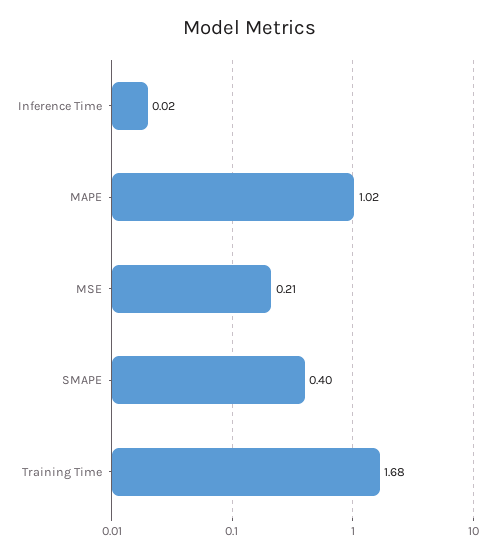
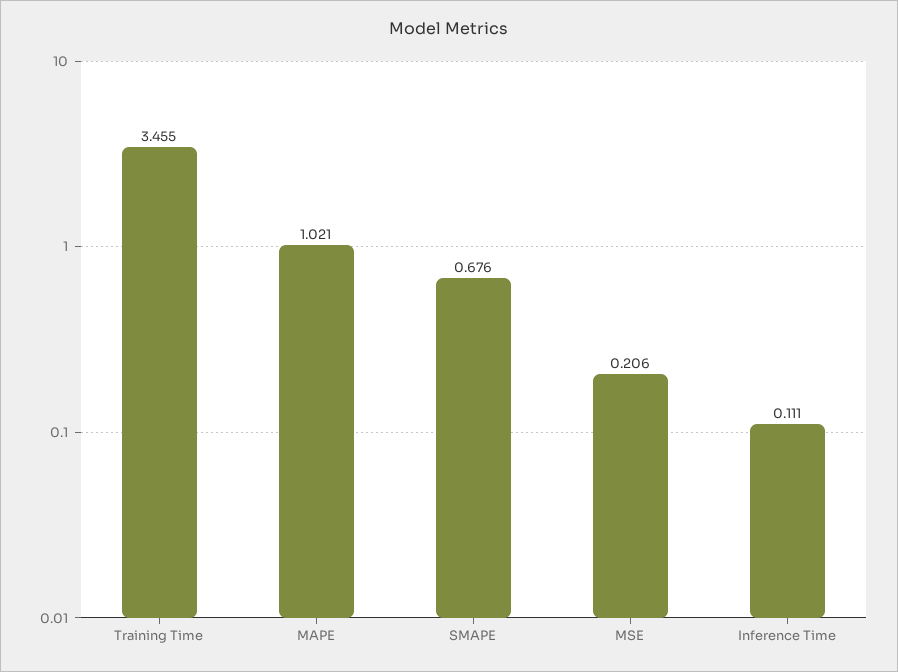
Inference Time: 0.02 -> 0.111
SMAPE: 0.4 -> 0.676
Training Time: 1.68 -> 3.455

